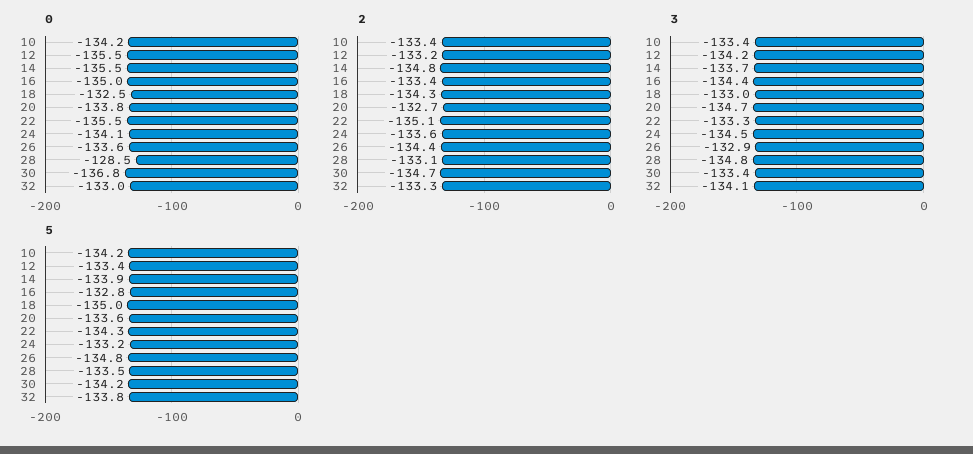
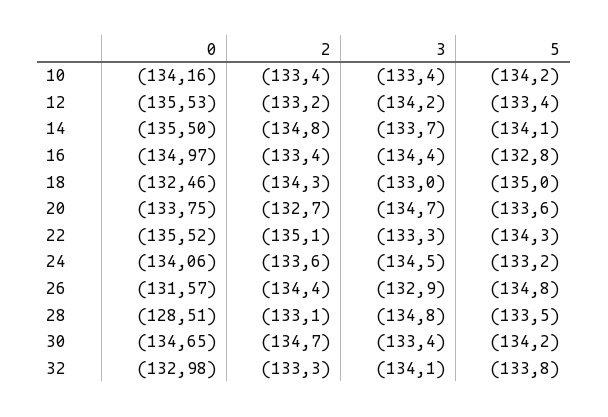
0, 26: -133.6 -> -131.57
0, 30: -136.8 -> -134.65
5, 14: -133.9 -> -134.1

